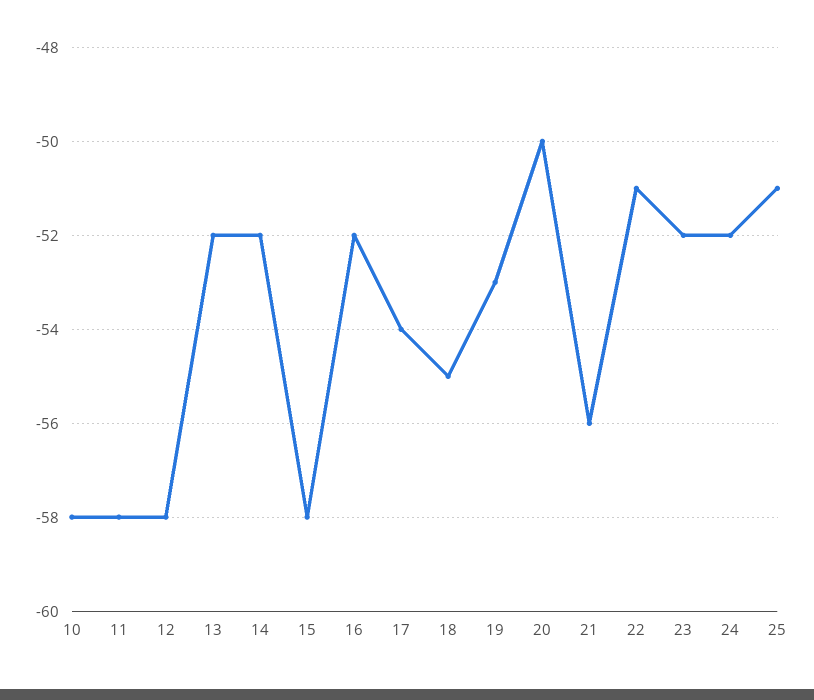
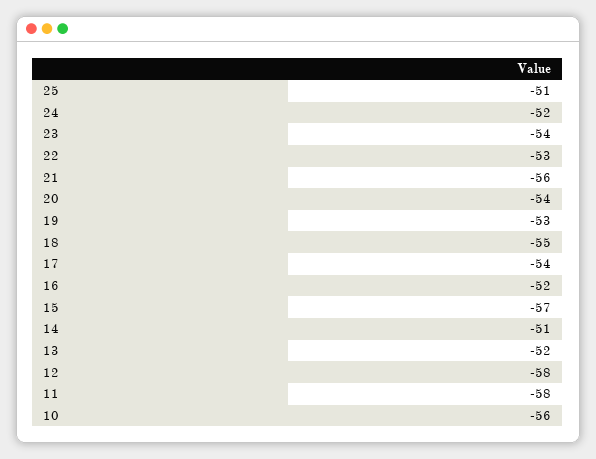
10: -58 -> -56
14: -52 -> -51
15: -58 -> -57
20: -50 -> -54
22: -51 -> -53
23: -52 -> -54

